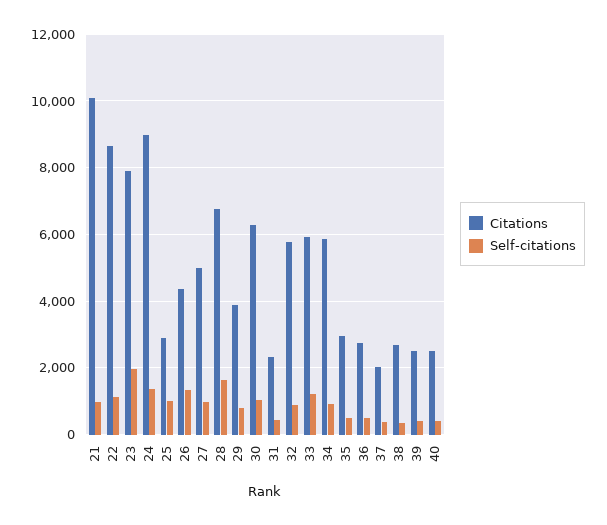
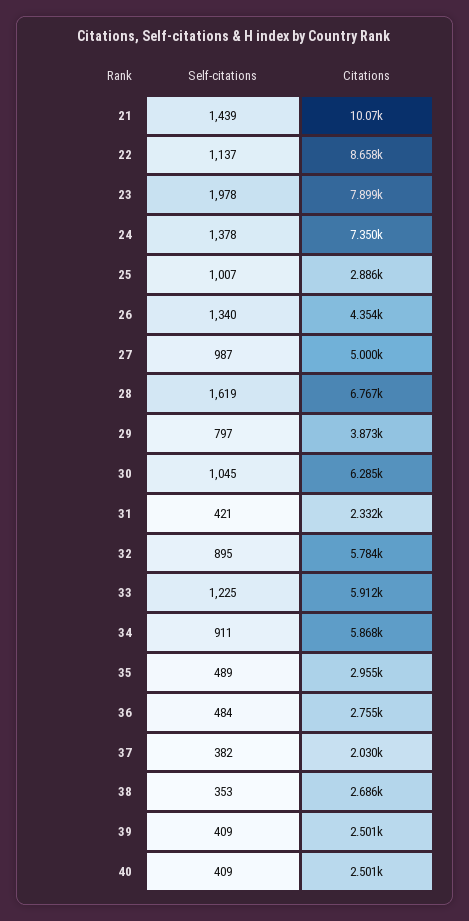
Self-citations, 21: 1000 -> 1439
Citations, 24: 9000 -> 7350

